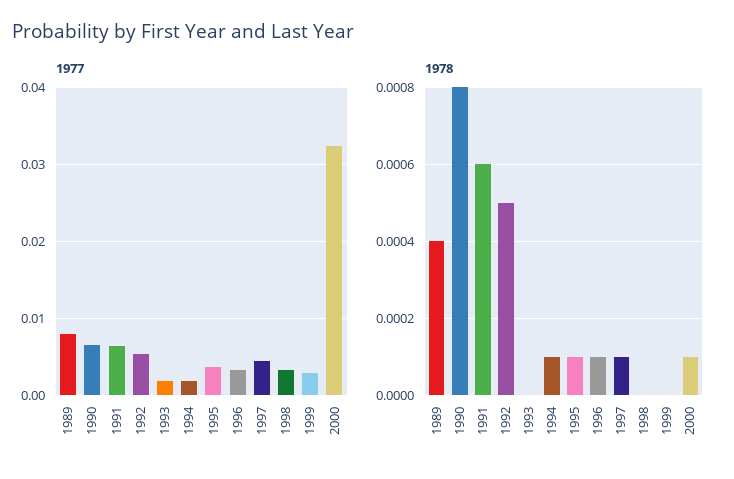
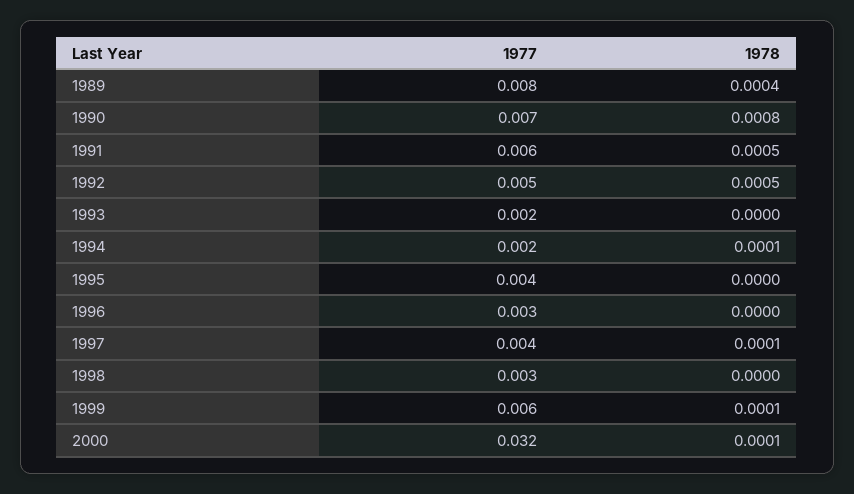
1977, 1999: 0.003 -> 0.006
1978, 1991: 0.0006 -> 0.0005
1978, 1995: 0.0001 -> 0
1978, 1996: 0.0001 -> 0
1978, 1999: 0 -> 0.0001

